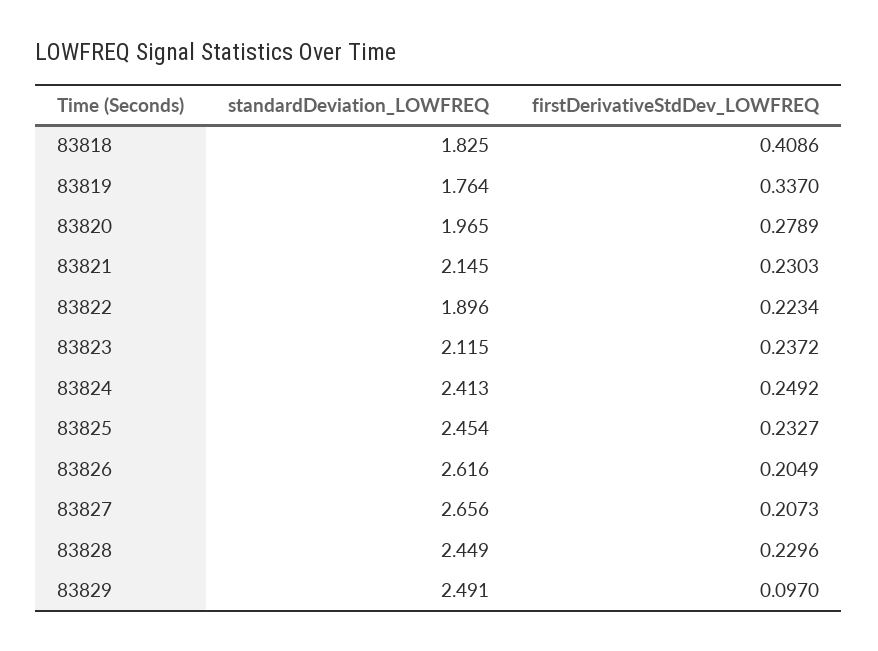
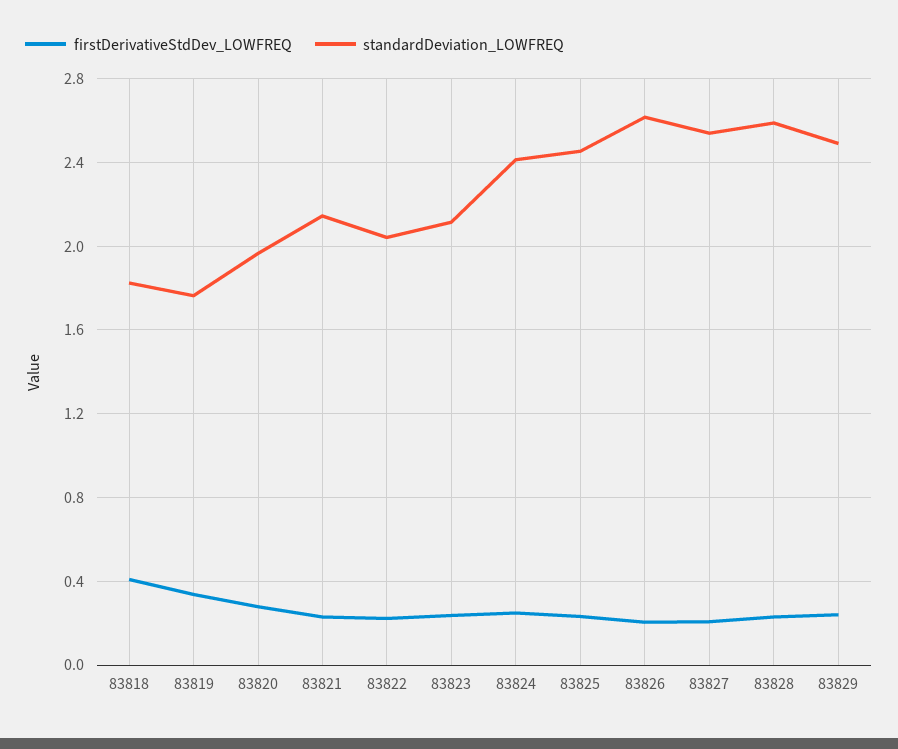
standardDeviation_LOWFREQ, 83822: 1.896 -> 2.05
standardDeviation_LOWFREQ, 83827: 2.656 -> 2.55
standardDeviation_LOWFREQ, 83828: 2.449 -> 2.6
firstDerivativeStdDev_LOWFREQ, 83829: 0.097 -> 0.25

